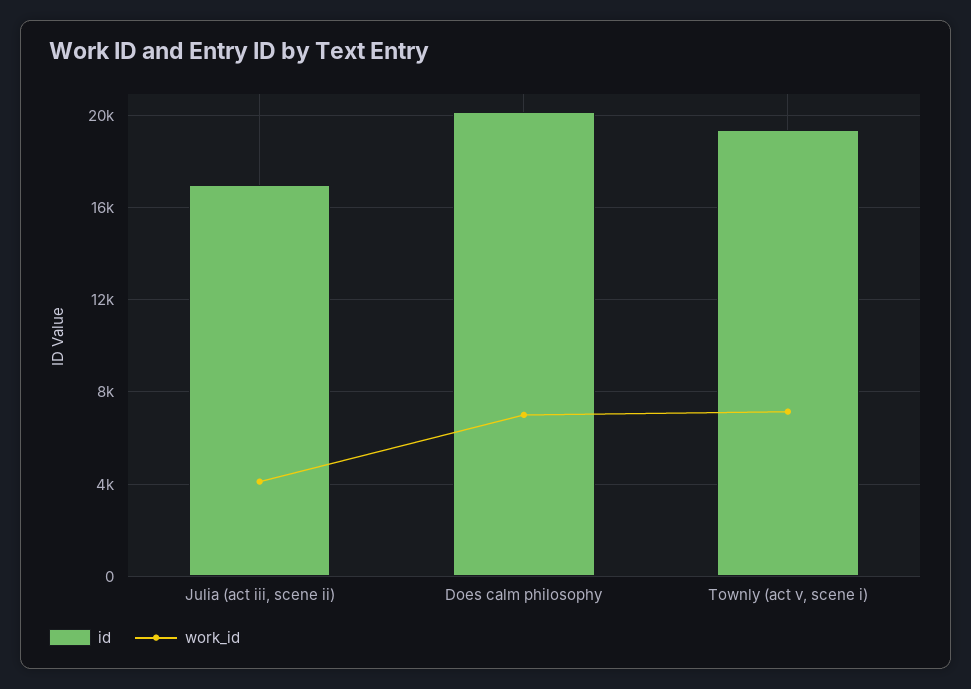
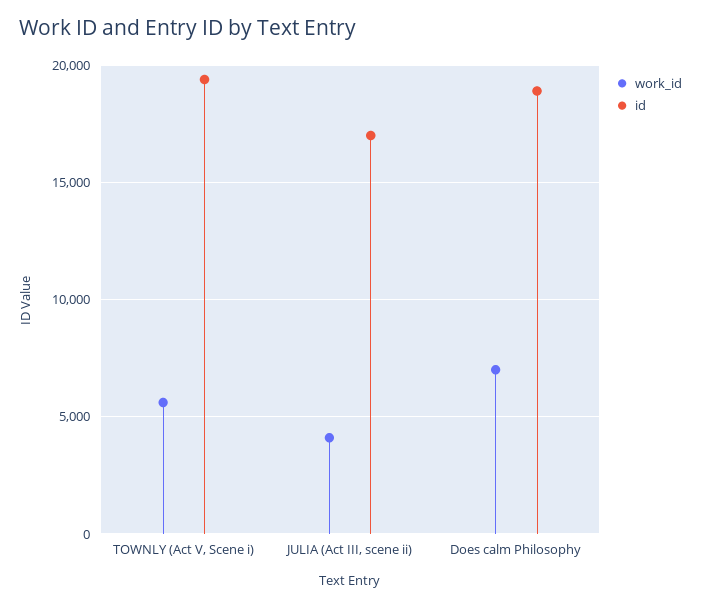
id, Does calm philosophy: 20000 -> 19000
work_id, Townly (act v, scene i): 7000 -> 5500

